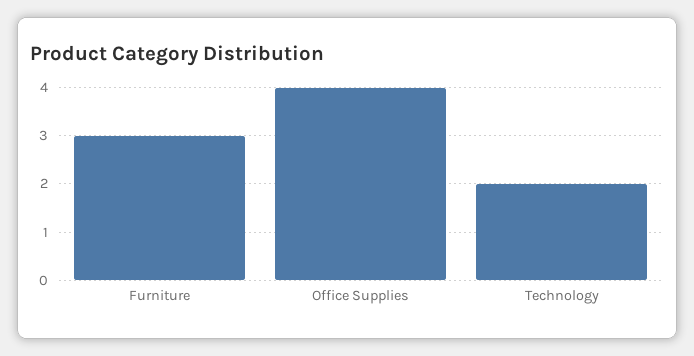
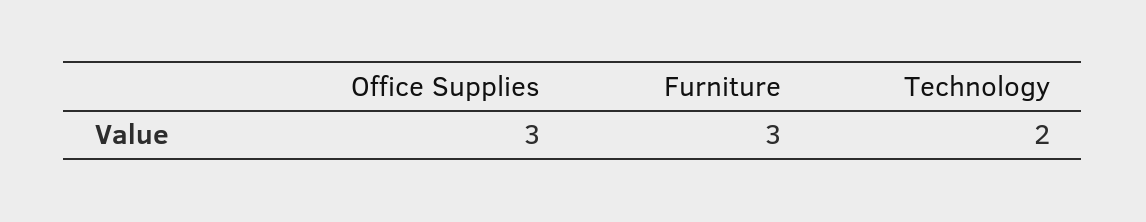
Office Supplies: 4 -> 3

